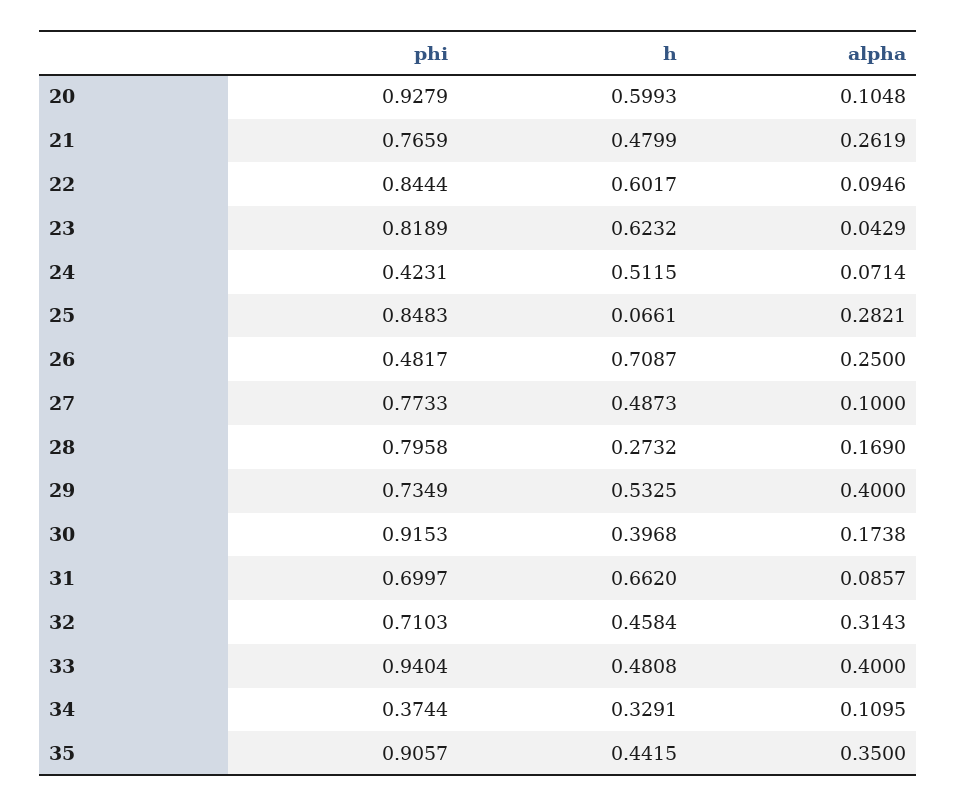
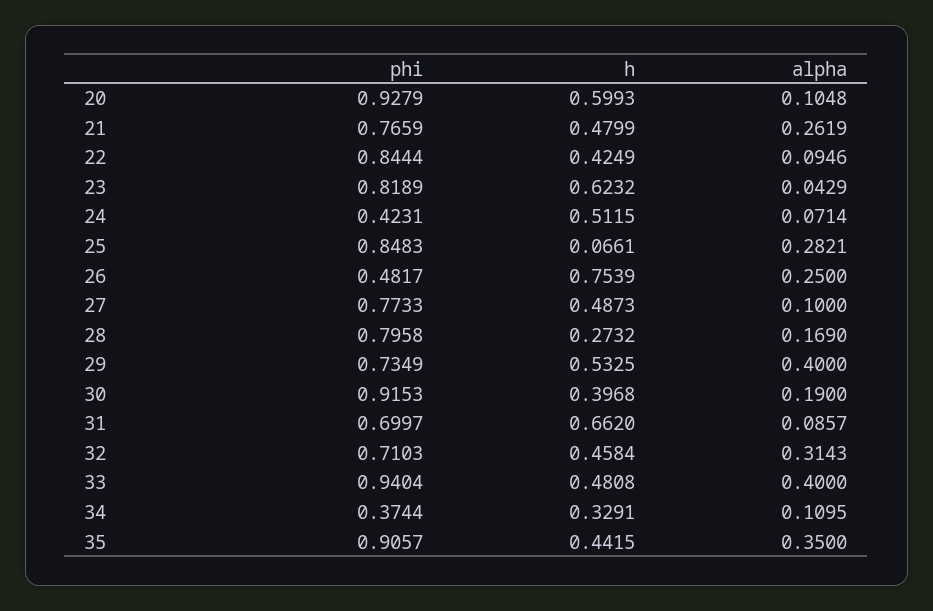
h, 22: 0.6017 -> 0.4249
h, 26: 0.7087 -> 0.7539
alpha, 30: 0.1738 -> 0.19

